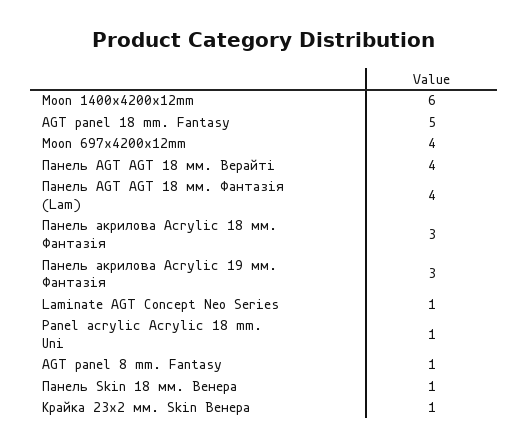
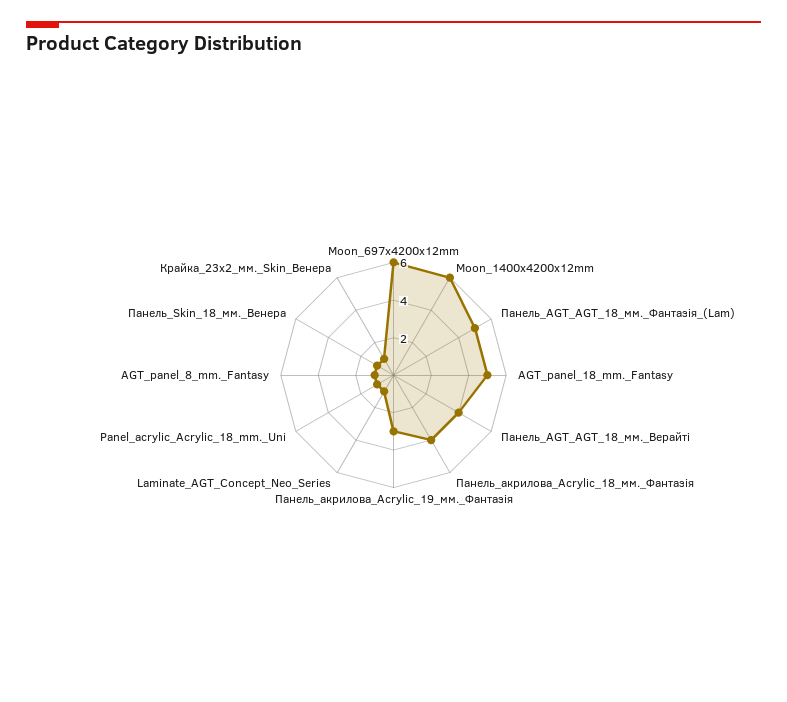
Moon 697x4200x12mm: 4 -> 6
Панель AGT AGT 18 мм. Фантазія (Lam): 4 -> 5
Панель акрилова Acrylic 18 мм. Фантазія: 3 -> 4

